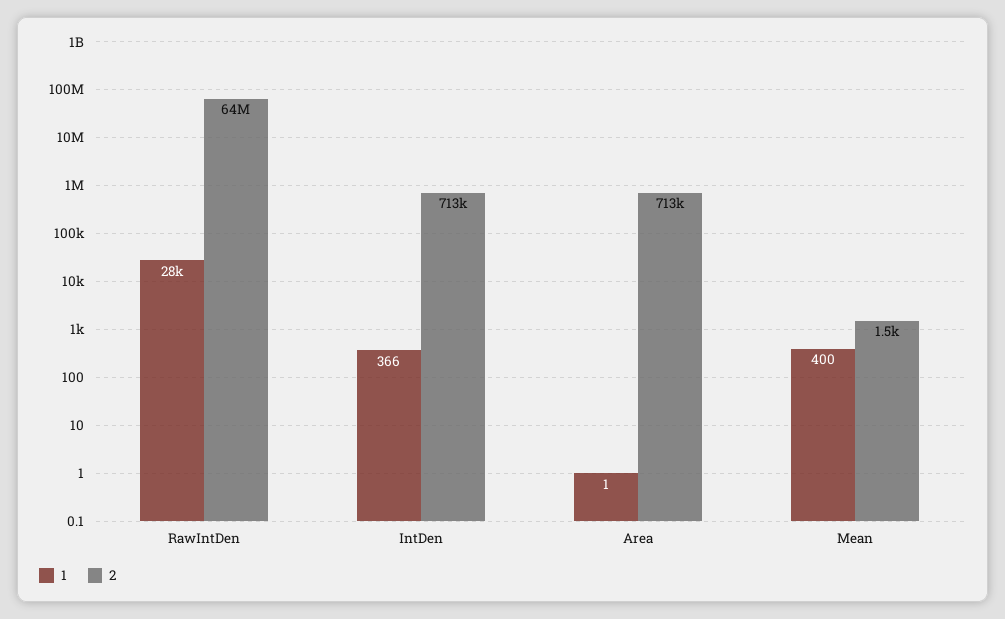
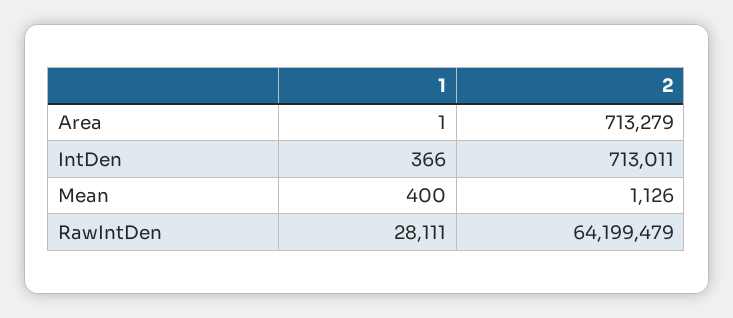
2, Mean: 1500 -> 1126

